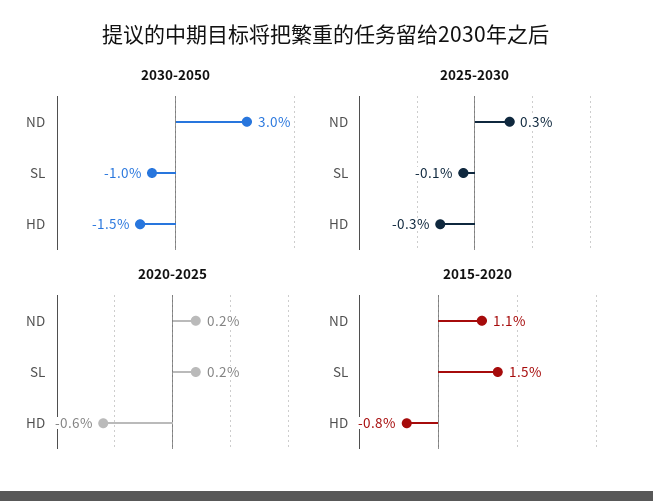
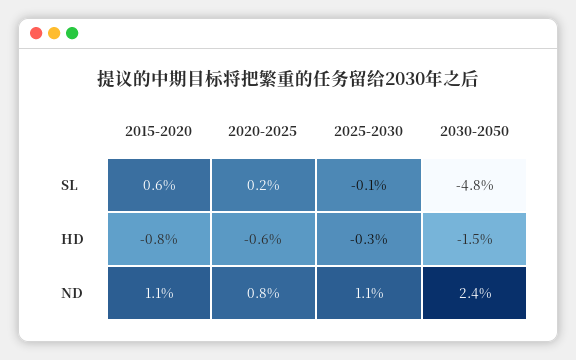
2030-2050, ND: 3 -> 2.4
2030-2050, SL: -1 -> -4.8
2025-2030, ND: 0.3 -> 1.1
2020-2025, ND: 0.2 -> 0.8
2015-2020, SL: 1.5 -> 0.6

